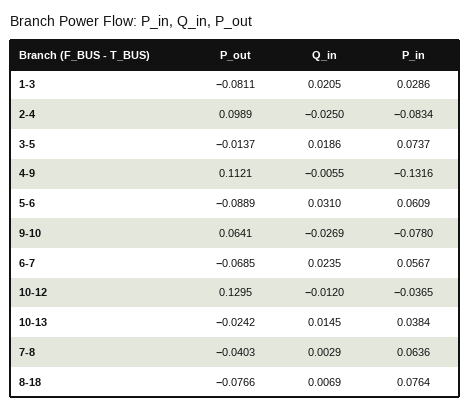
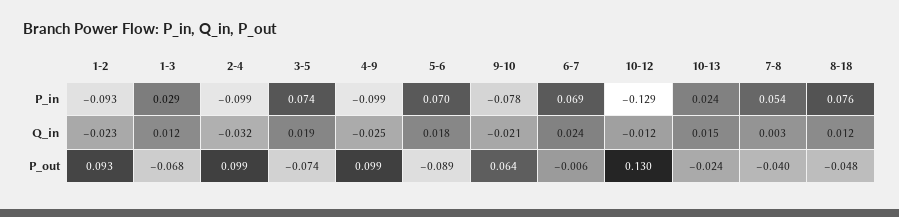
P_out, 1-3: -0.0811 -> -0.068
Q_in, 1-3: 0.0205 -> 0.012
Q_in, 2-4: -0.025 -> -0.032
P_in, 2-4: -0.0834 -> -0.099
P_out, 3-5: -0.0137 -> -0.074
P_out, 4-9: 0.1121 -> 0.099
Q_in, 4-9: -0.0055 -> -0.025
P_in, 4-9: -0.1316 -> -0.099
Q_in, 5-6: 0.031 -> 0.018
P_in, 5-6: 0.0609 -> 0.07
Q_in, 9-10: -0.0269 -> -0.021
P_out, 6-7: -0.0685 -> -0.006
P_in, 6-7: 0.0567 -> 0.069
P_in, 10-12: -0.0365 -> -0.129
P_in, 10-13: 0.0384 -> 0.024
P_in, 7-8: 0.0636 -> 0.054
P_out, 8-18: -0.0766 -> -0.048
Q_in, 8-18: 0.0069 -> 0.012
P_in, 1-2: none -> -0.093
Q_in, 1-2: none -> -0.023
P_out, 1-2: none -> 0.093

